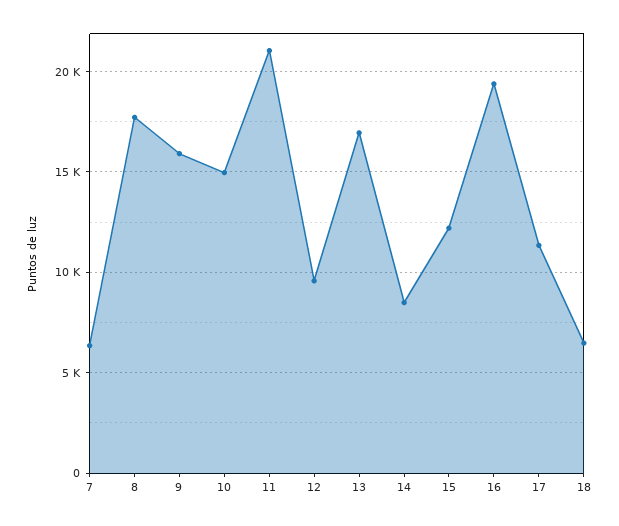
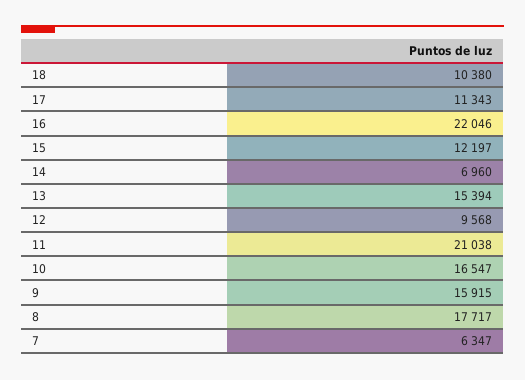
10: 15000 -> 16547
13: 17000 -> 15394
14: 8500 -> 6960
16: 19500 -> 22046
18: 6500 -> 10380

